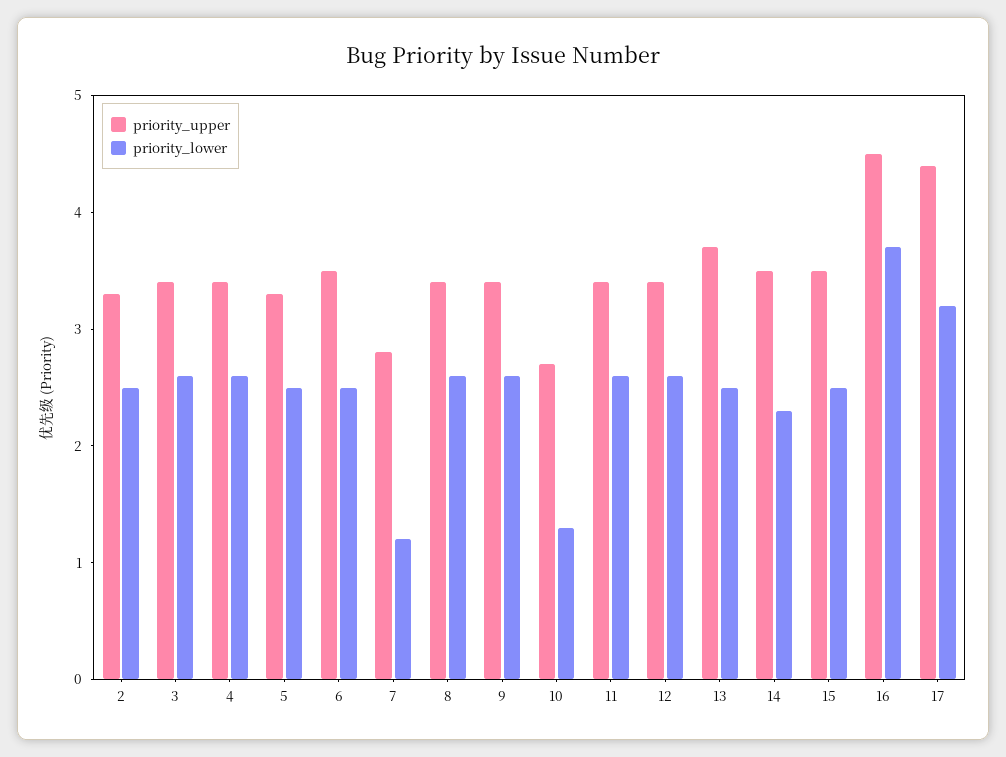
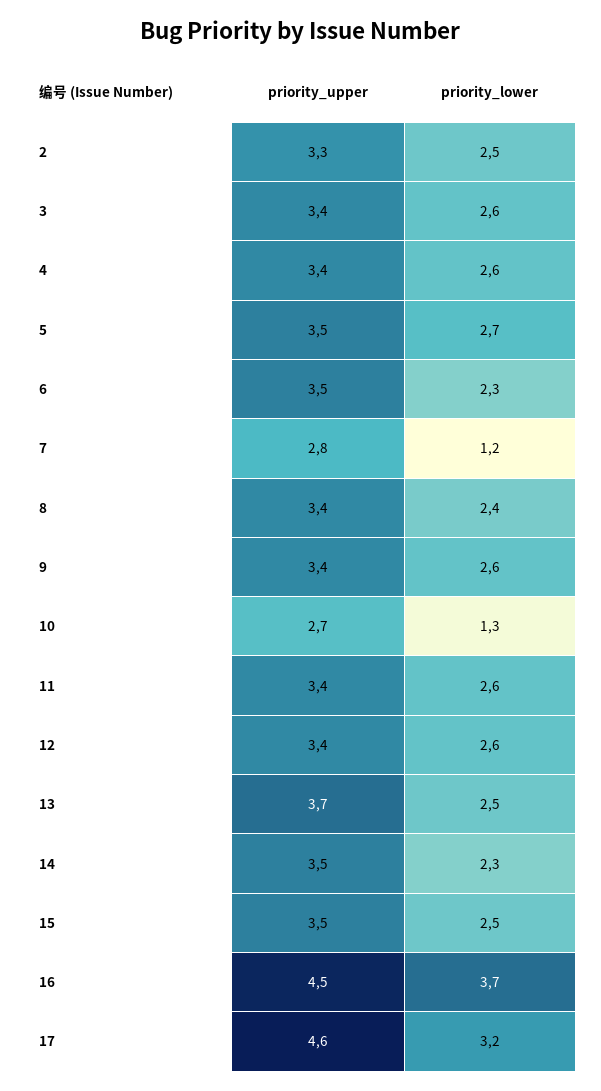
priority_upper, 5: 3.3 -> 3.5
priority_lower, 5: 2.5 -> 2.7
priority_lower, 6: 2.5 -> 2.3
priority_lower, 8: 2.6 -> 2.4
priority_upper, 17: 4.4 -> 4.6

